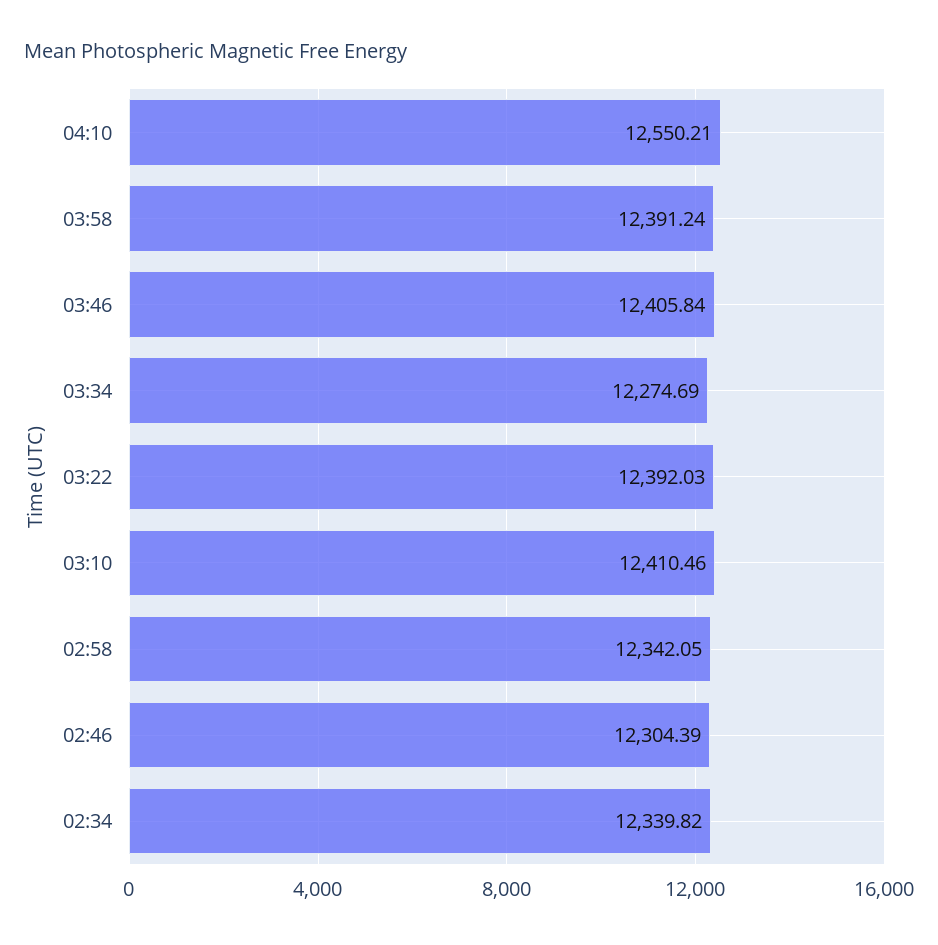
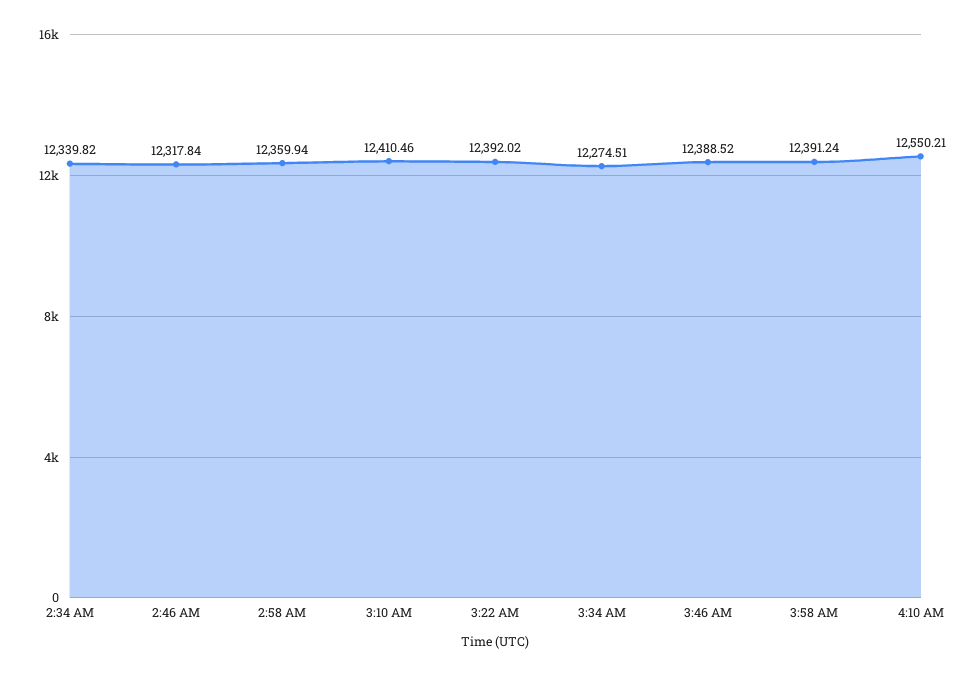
03:46: 12405.84 -> 12388.52
03:34: 12274.69 -> 12274.51
03:22: 12392.03 -> 12392.02
02:58: 12342.05 -> 12359.94
02:46: 12304.39 -> 12317.84

